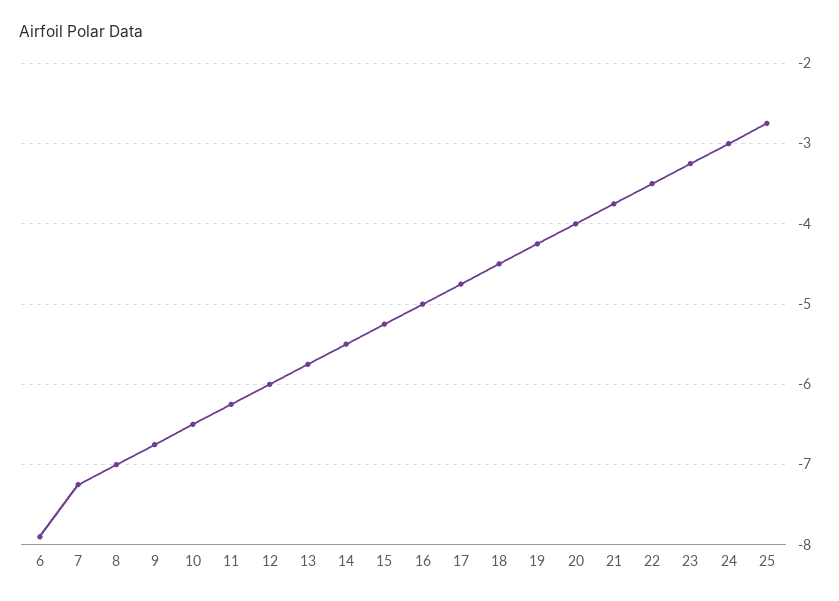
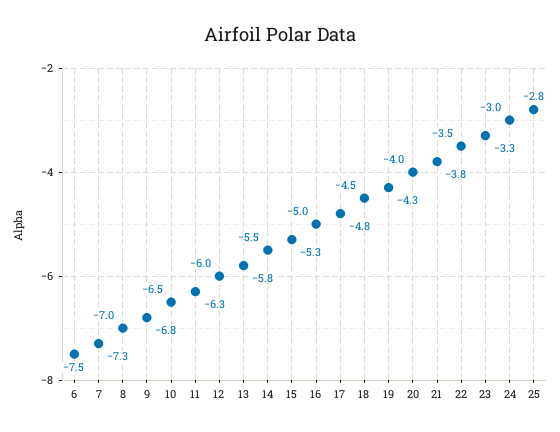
6: -7.9 -> -7.5

